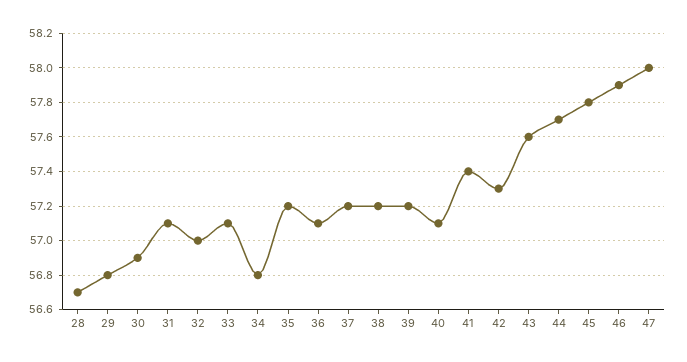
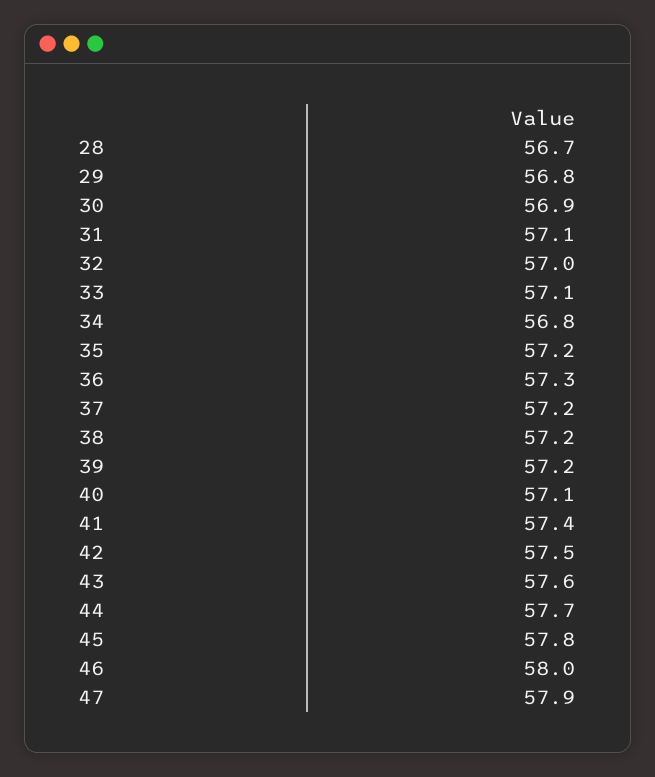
36: 57.1 -> 57.3
42: 57.3 -> 57.5
46: 57.9 -> 58
47: 58 -> 57.9

